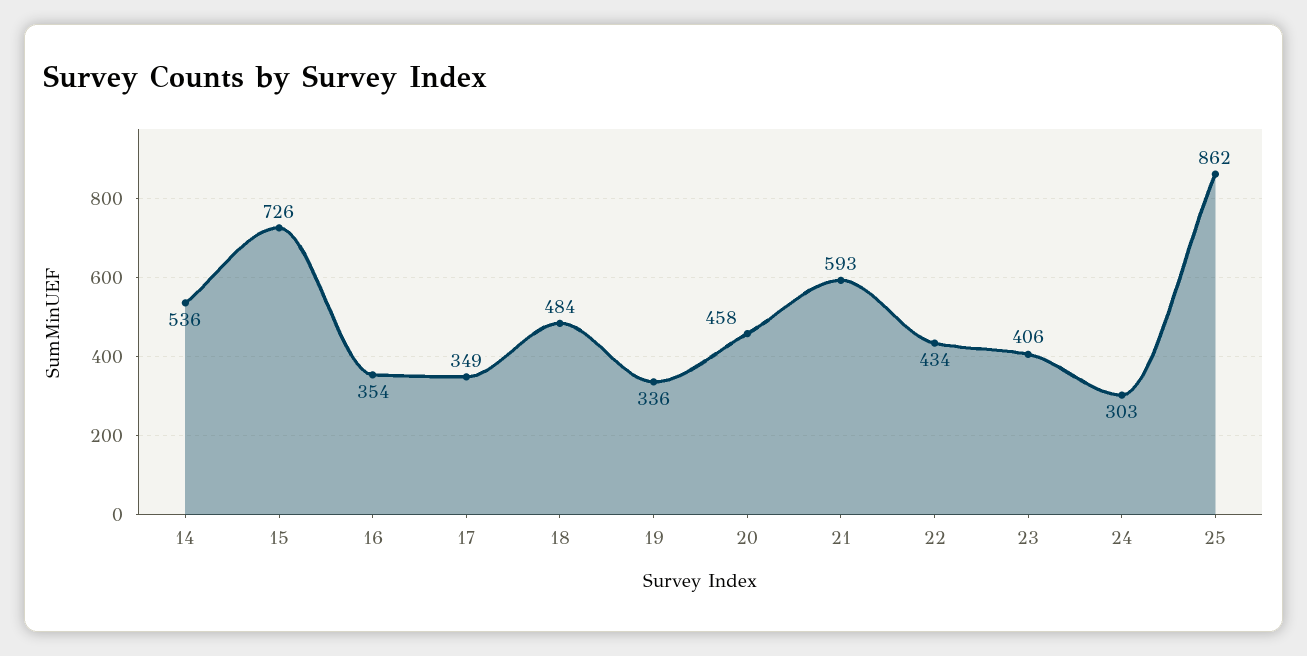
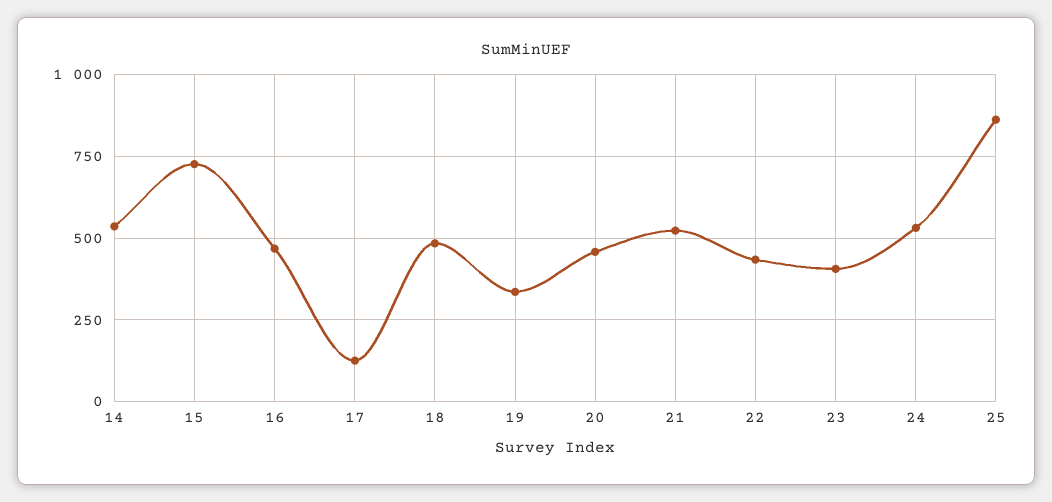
16: 354 -> 475
17: 349 -> 125
21: 593 -> 525
24: 303 -> 525

